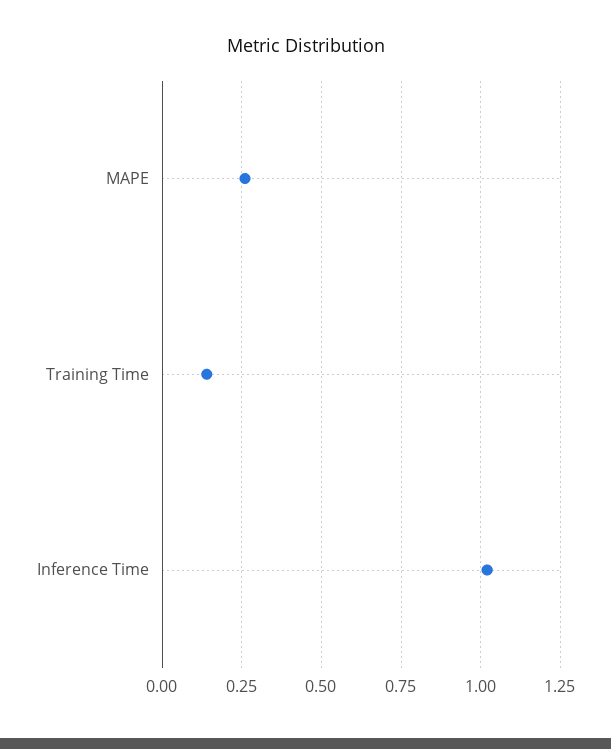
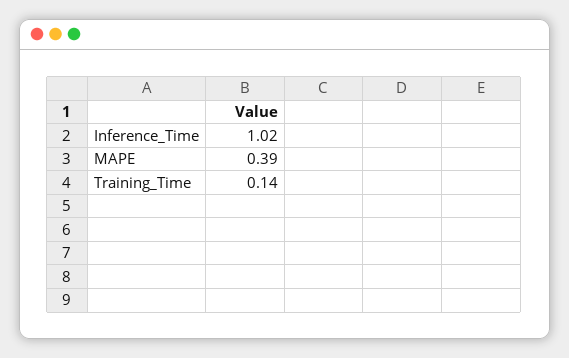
MAPE: 0.25 -> 0.39

